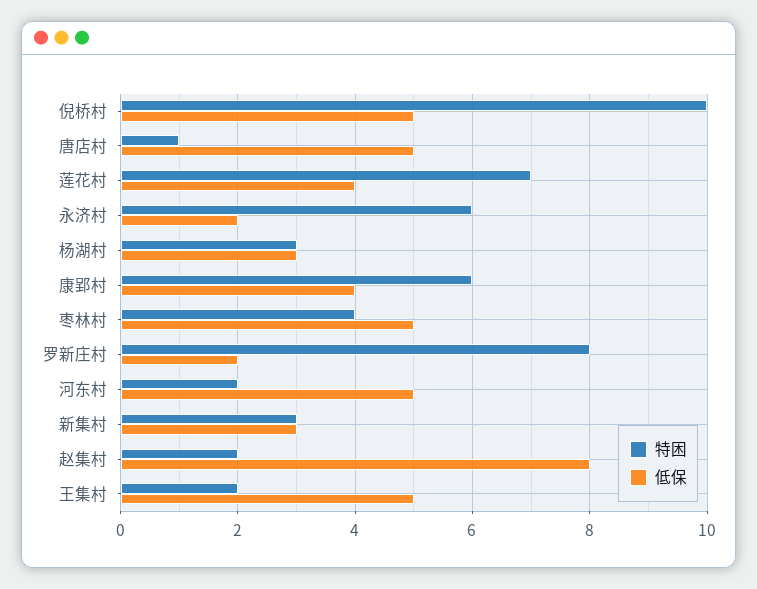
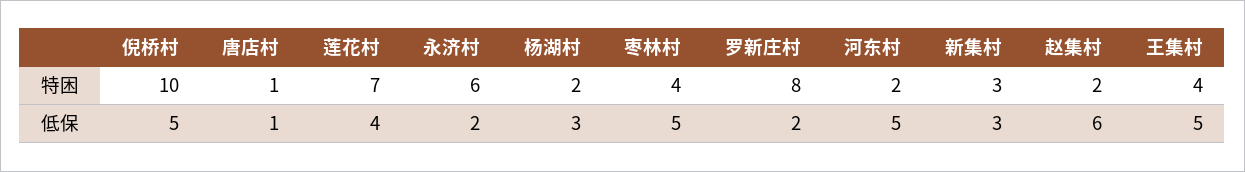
低保, 唐店村: 5 -> 1
特困, 杨湖村: 3 -> 2
特困, 康郢村: 6 -> none
低保, 康郢村: 4 -> none
低保, 赵集村: 8 -> 6
特困, 王集村: 2 -> 4

